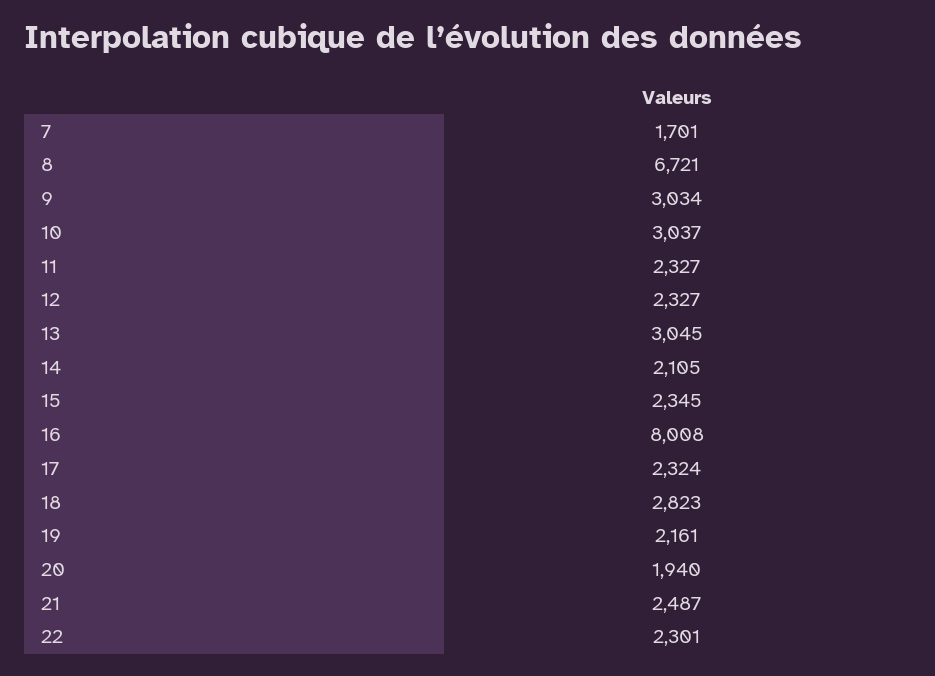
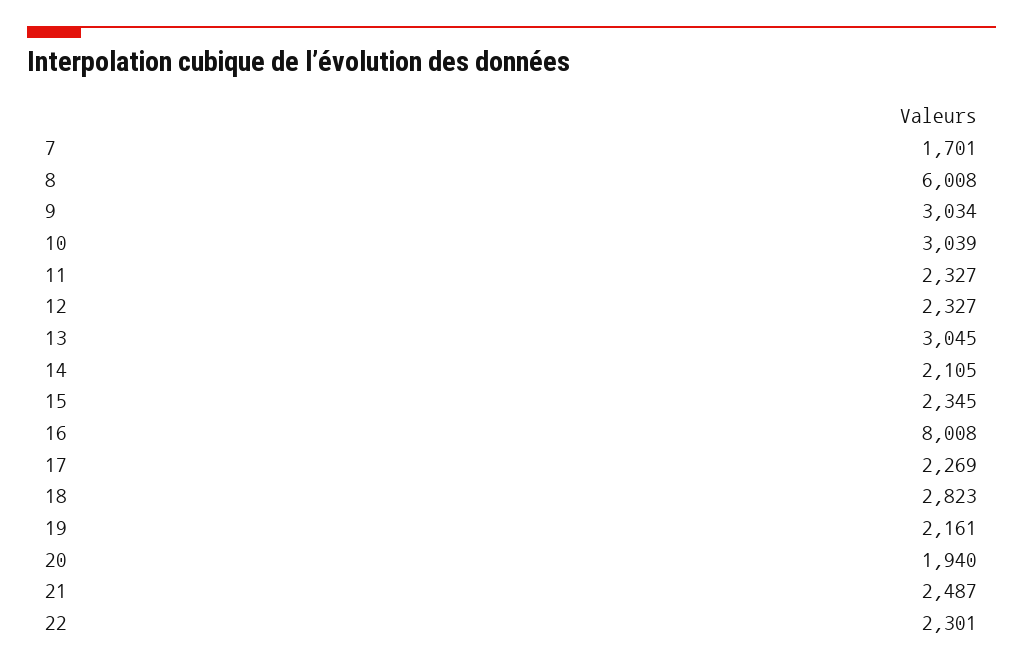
8: 6721 -> 6008
10: 3037 -> 3039
17: 2324 -> 2269

